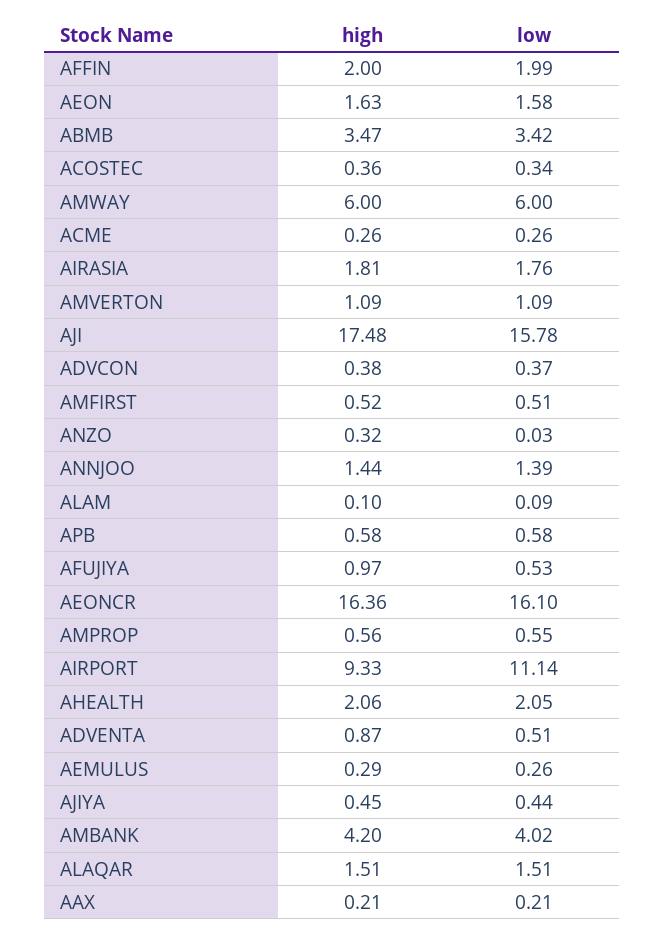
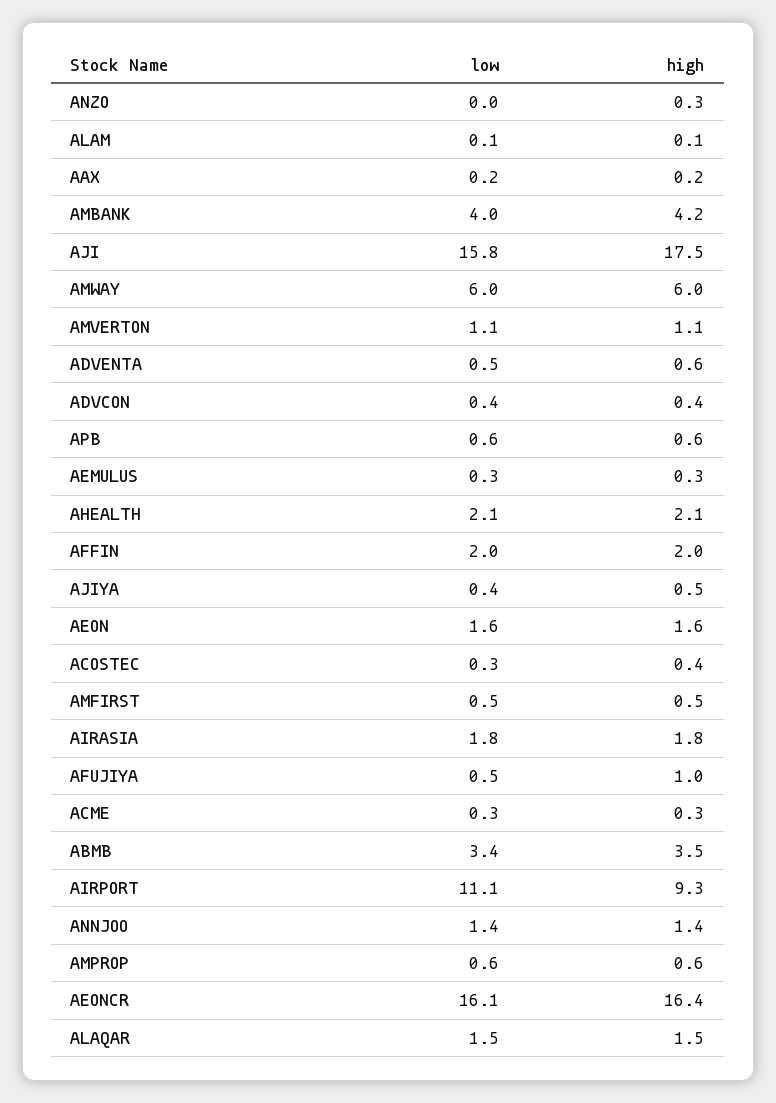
high, ADVENTA: 0.87 -> 0.6

